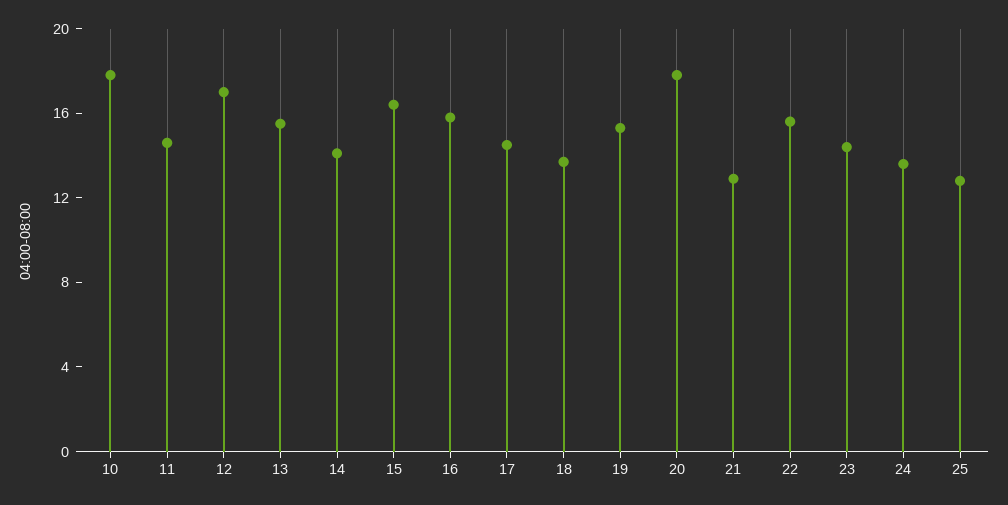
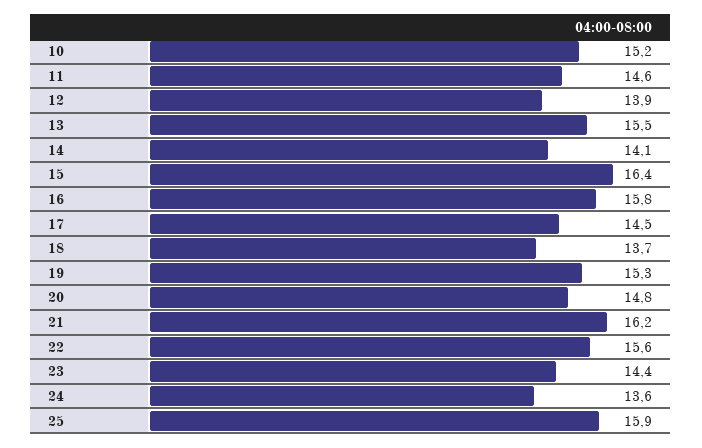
10: 18 -> 15.2
12: 17 -> 13.9
20: 18 -> 14.8
21: 13 -> 16.2
25: 13 -> 15.9

